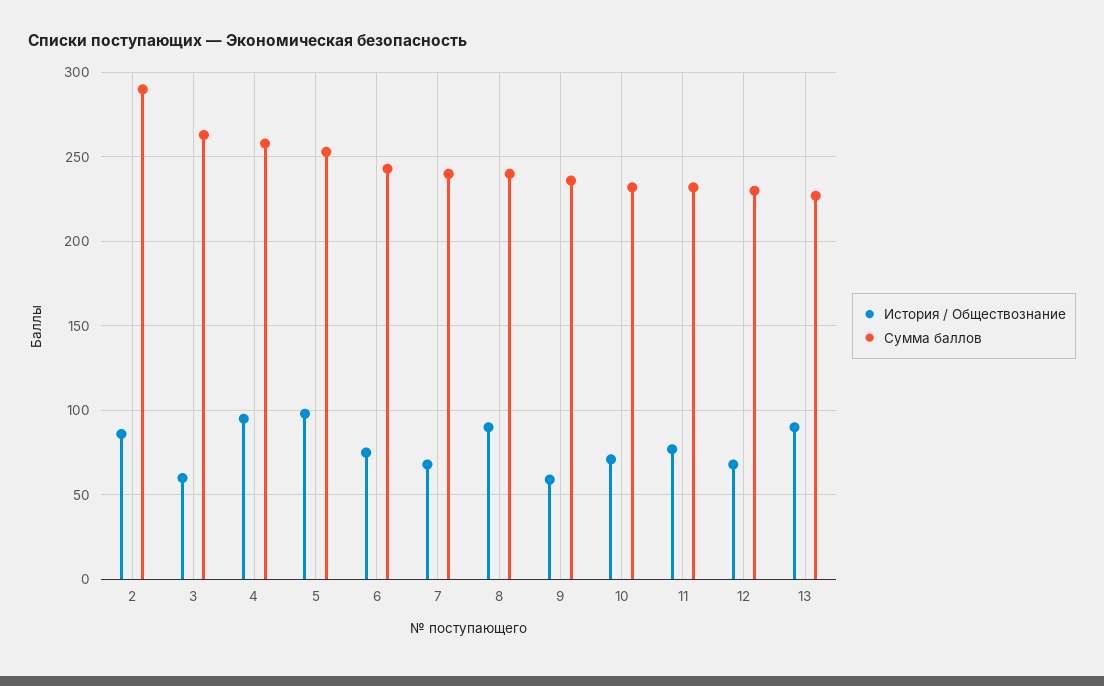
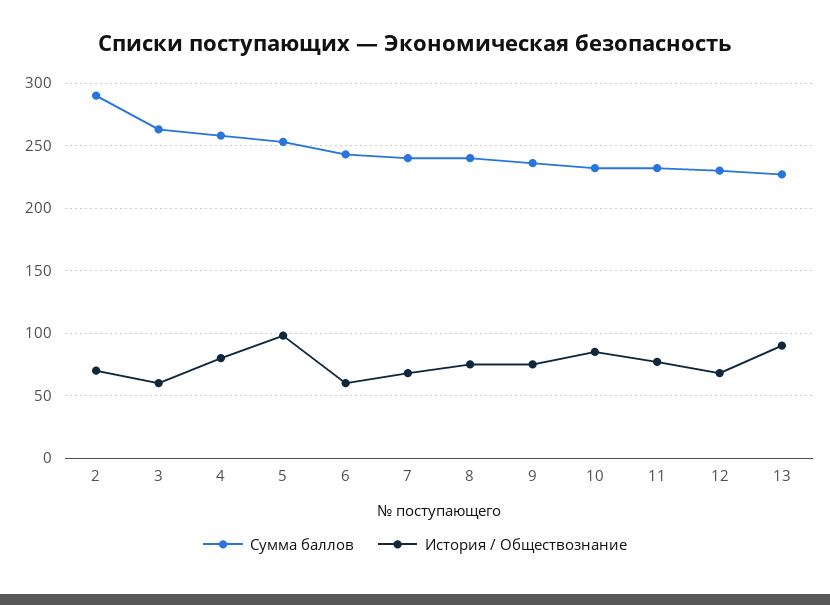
История / Обществознание, 2: 85 -> 70
История / Обществознание, 4: 95 -> 80
История / Обществознание, 6: 75 -> 60
История / Обществознание, 8: 90 -> 75
История / Обществознание, 9: 60 -> 75
История / Обществознание, 10: 70 -> 85

